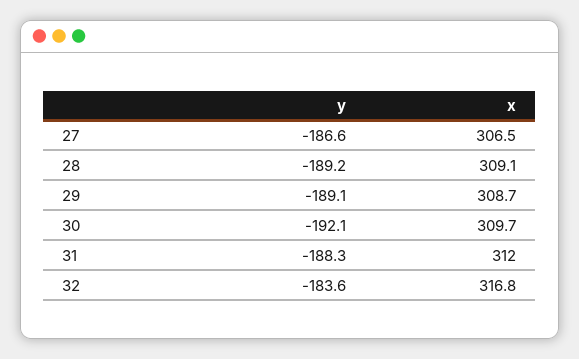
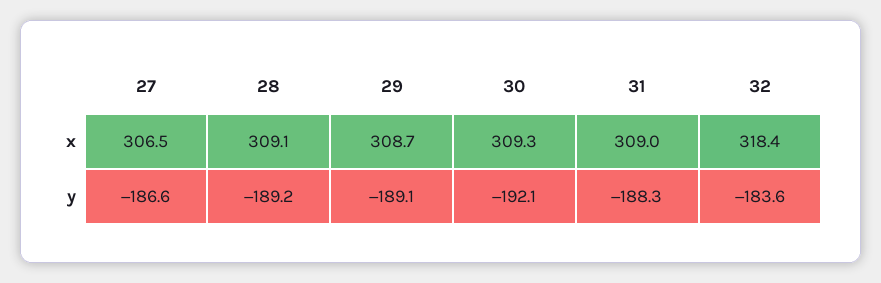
x, 30: 309.7 -> 309.3
x, 31: 312 -> 309
x, 32: 316.8 -> 318.4

